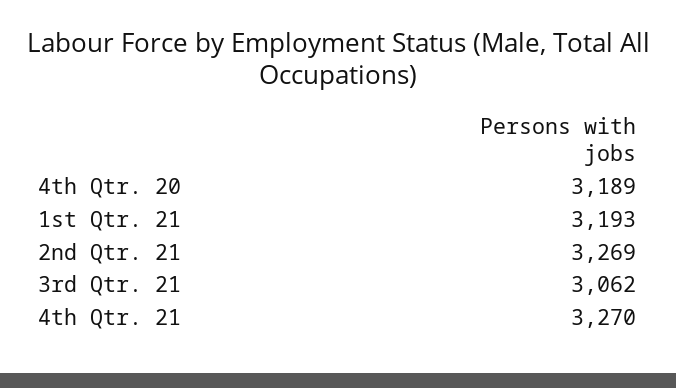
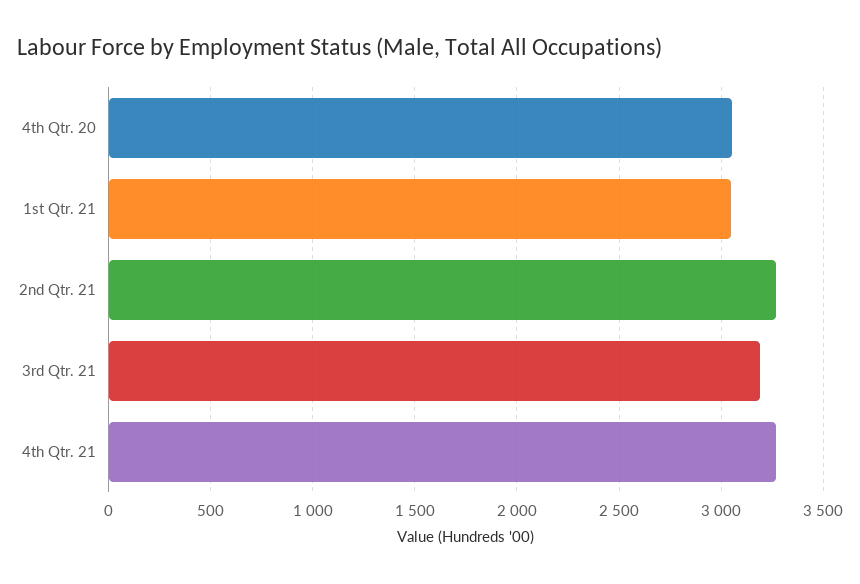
4th Qtr. 20: 3189 -> 3050
1st Qtr. 21: 3193 -> 3050
3rd Qtr. 21: 3062 -> 3200

